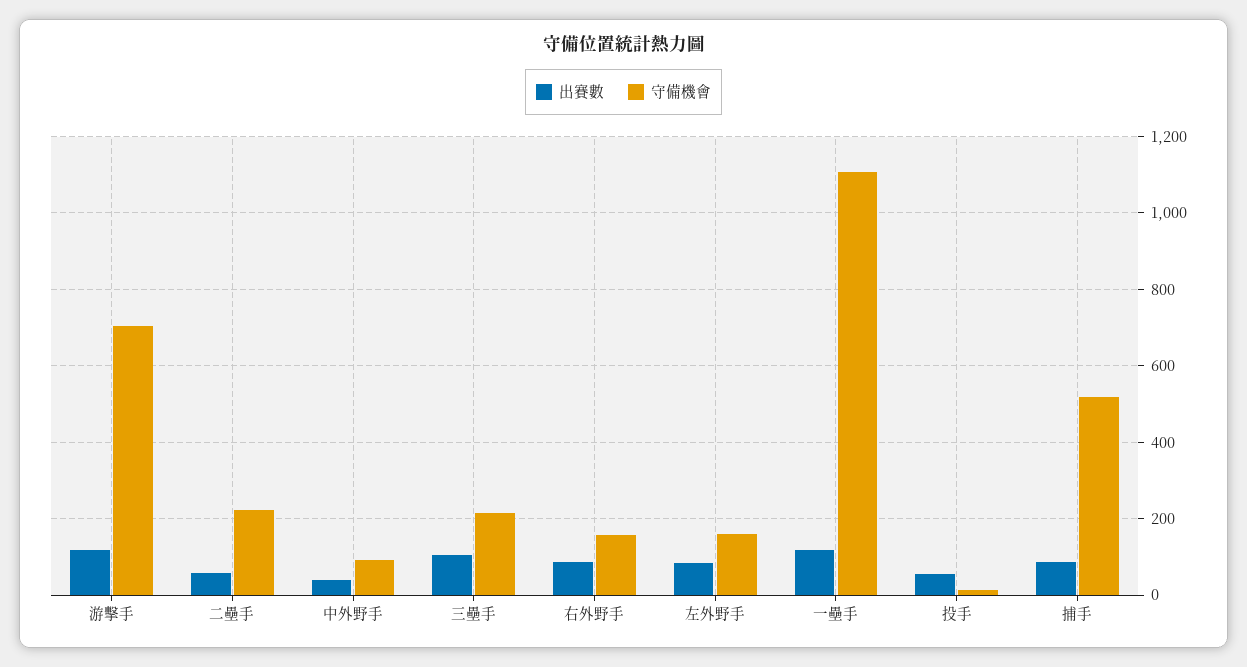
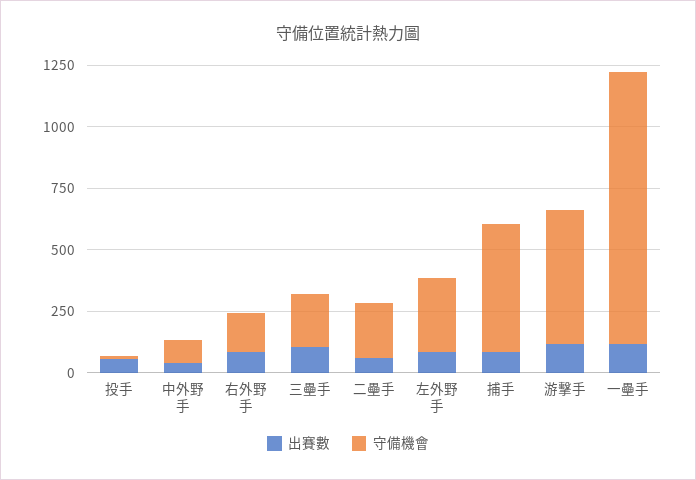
守備機會, 游擊手: 700 -> 550
守備機會, 左外野手: 160 -> 300

